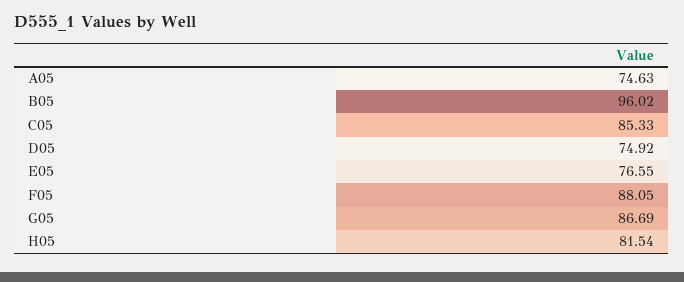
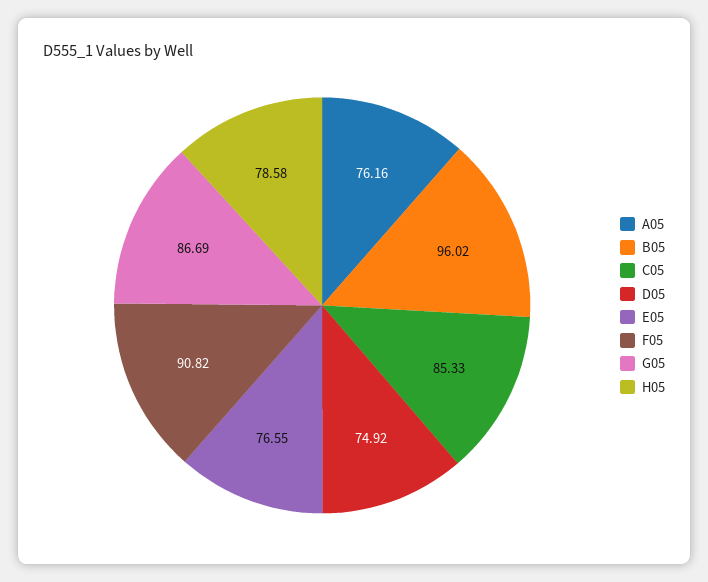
A05: 74.63 -> 76.16
F05: 88.05 -> 90.82
H05: 81.54 -> 78.58

